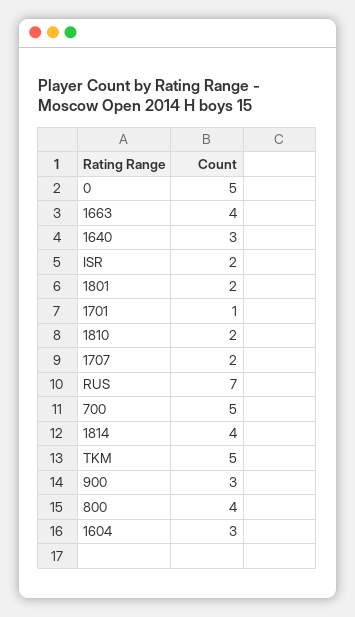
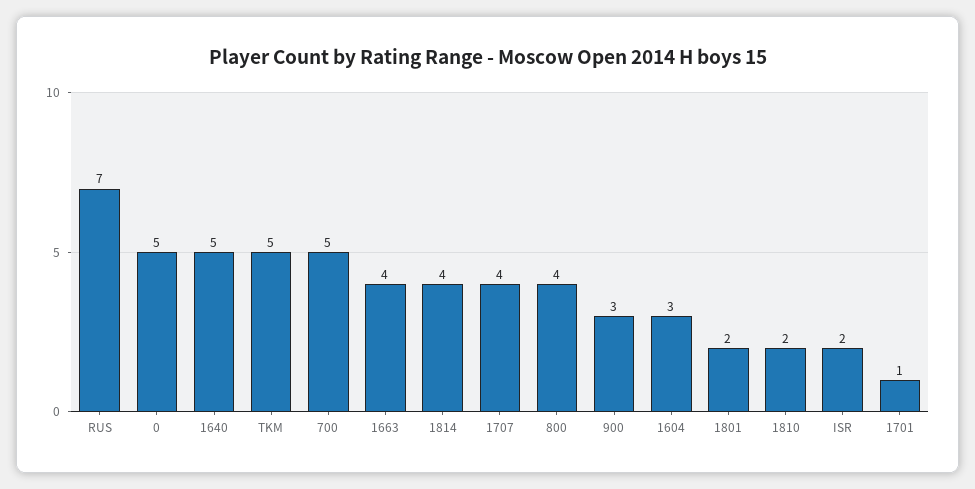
1640: 3 -> 5
1707: 2 -> 4

